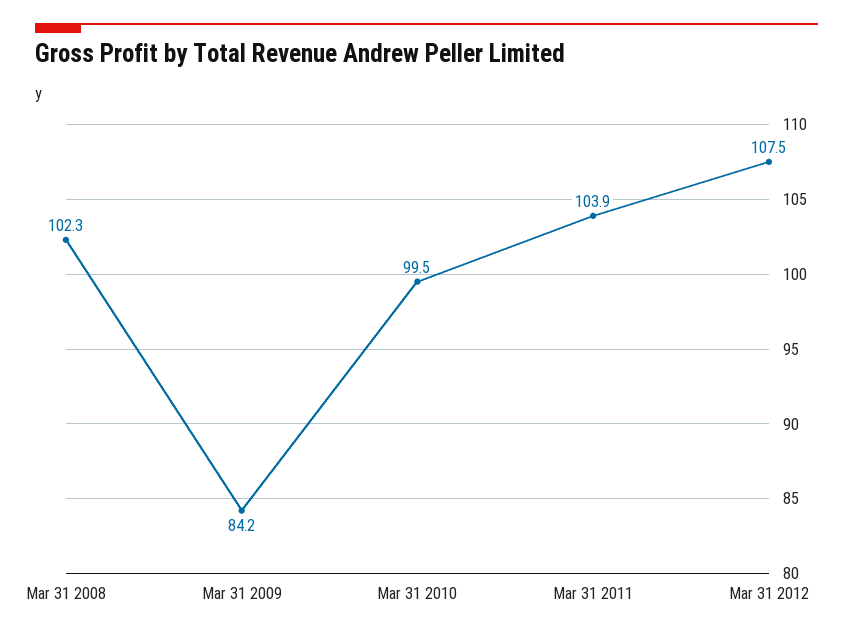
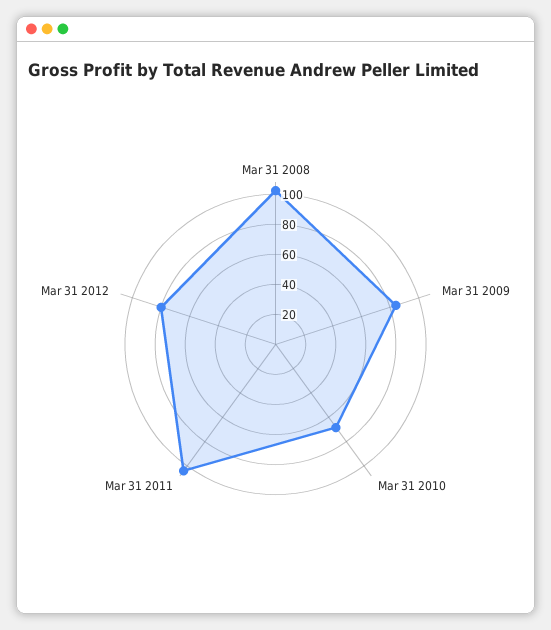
Mar 31 2010: 99.5 -> 70
Mar 31 2012: 107.5 -> 80

